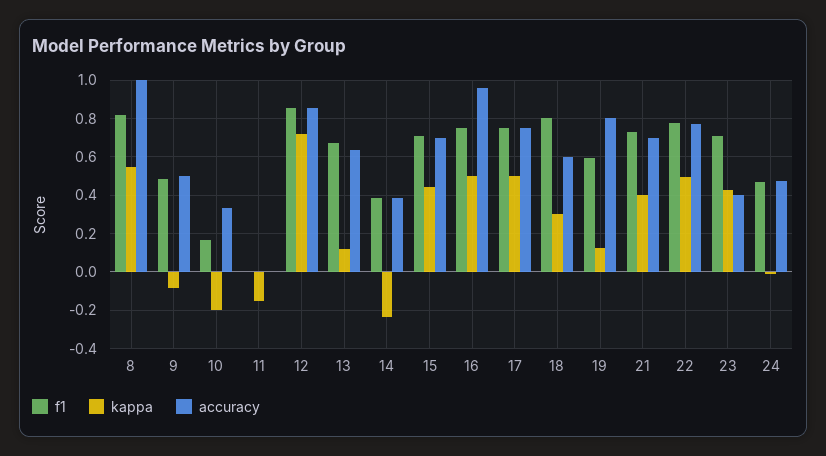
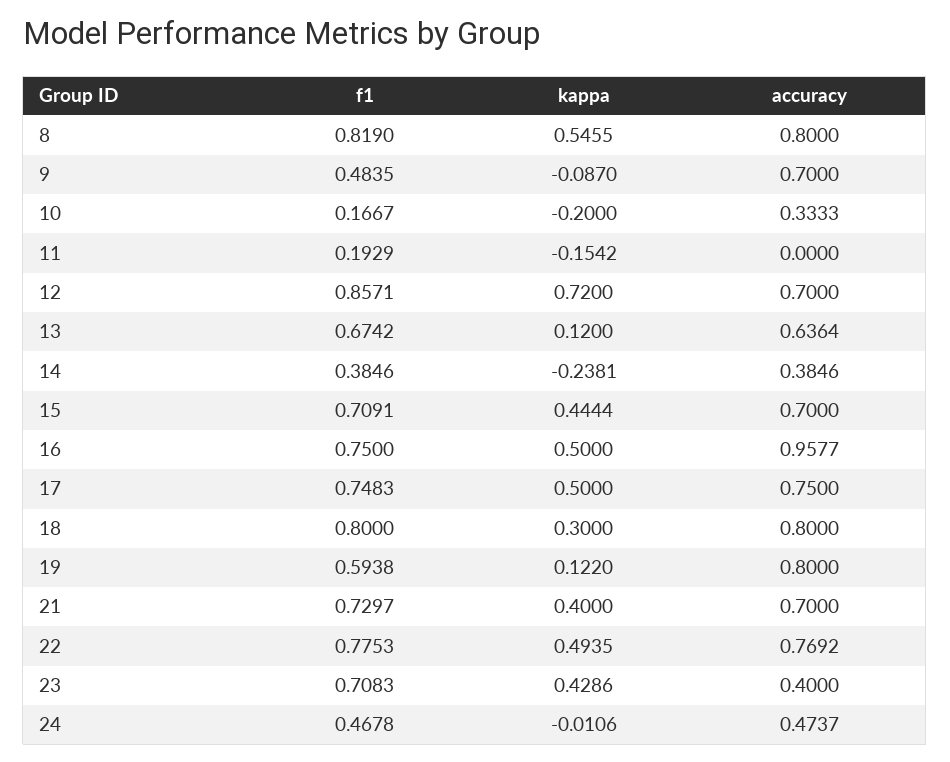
accuracy, 8: 1 -> 0.8
accuracy, 9: 0.5 -> 0.7
f1, 11: 0 -> 0.1929
accuracy, 12: 0.85 -> 0.7
accuracy, 18: 0.6 -> 0.8

